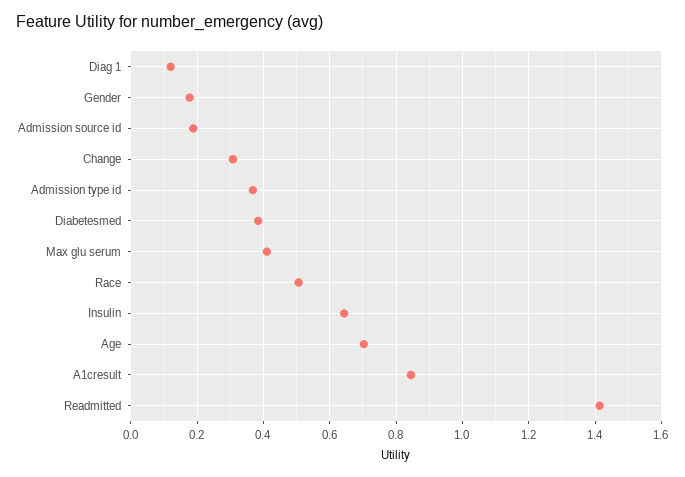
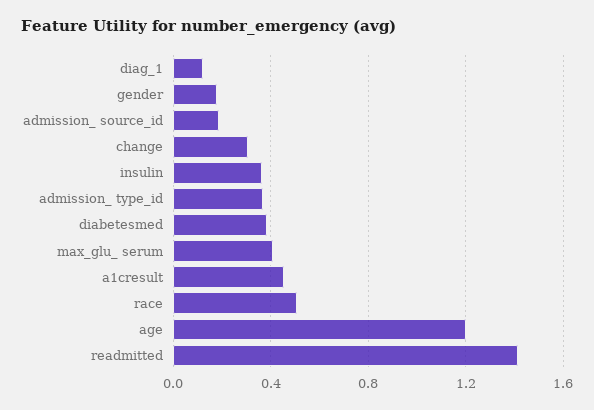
Insulin: 0.64 -> 0.35
Age: 0.7 -> 1.2
A1cresult: 0.84 -> 0.45

